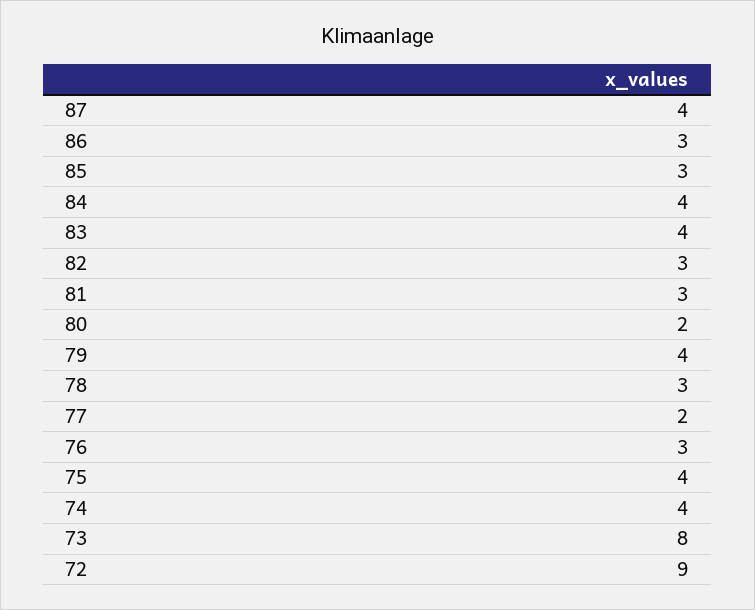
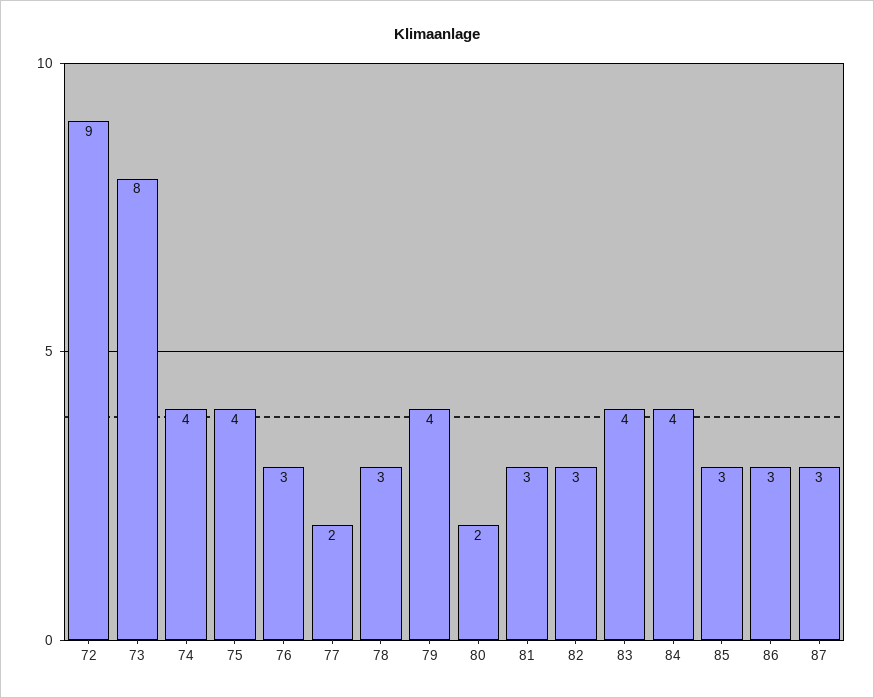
87: 4 -> 3

